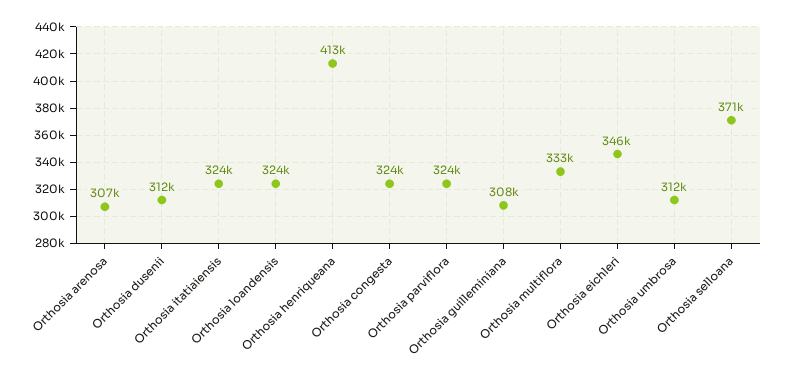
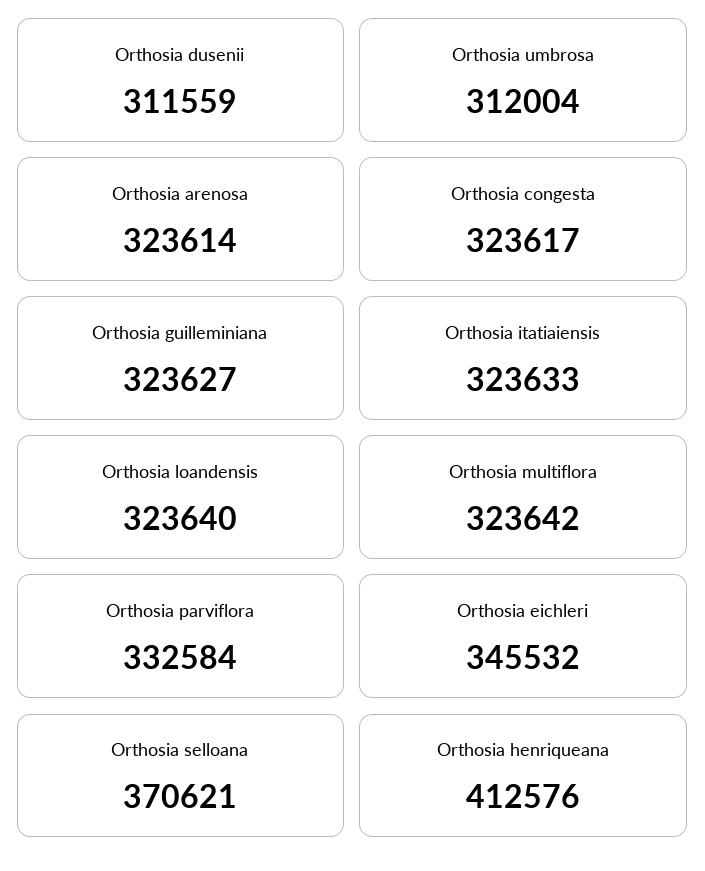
Orthosia arenosa: 307000 -> 323614
Orthosia parviflora: 324000 -> 332584
Orthosia guilleminiana: 308000 -> 323627
Orthosia multiflora: 333000 -> 323642

